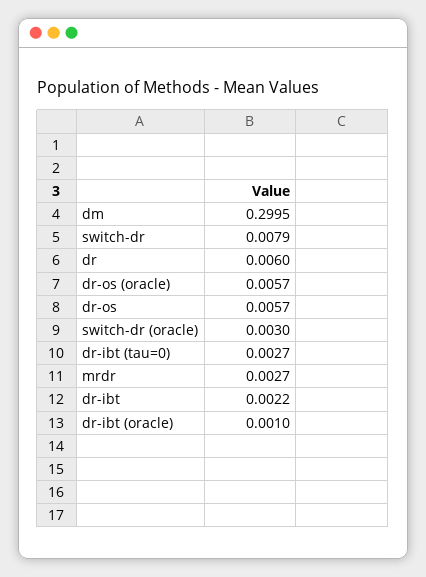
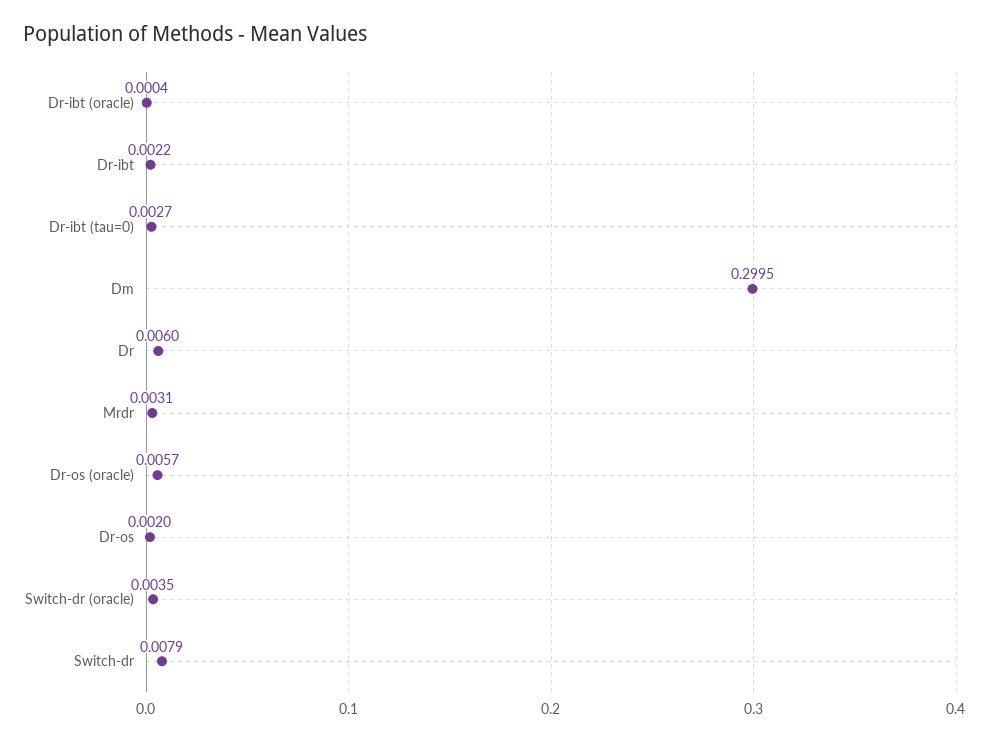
dr-os: 0.0057 -> 0.002
switch-dr (oracle): 0.003 -> 0.0035
mrdr: 0.0027 -> 0.0031
dr-ibt (oracle): 0.001 -> 0.0004

